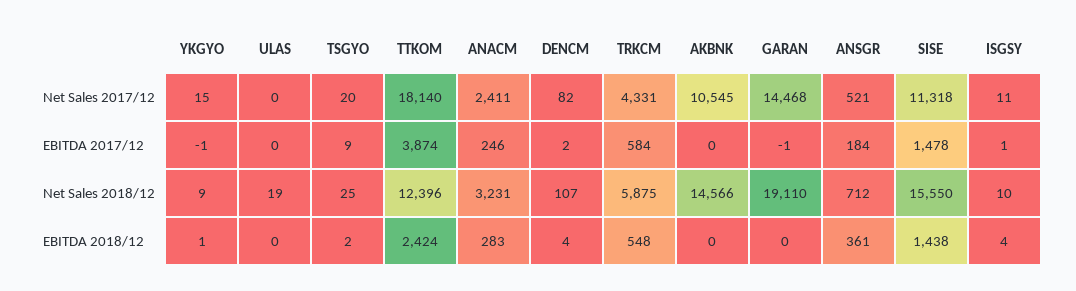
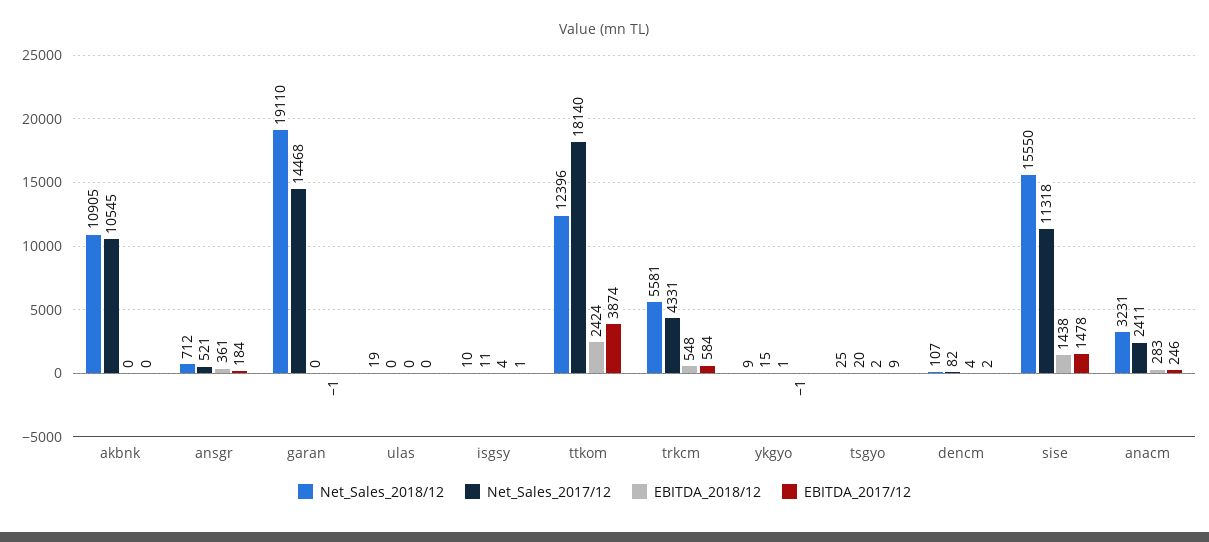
Net Sales 2018/12, TRKCM: 5875 -> 5581
Net Sales 2018/12, AKBNK: 14566 -> 10905

